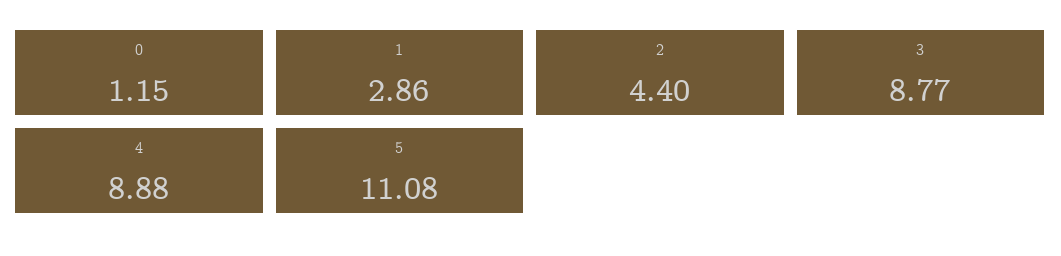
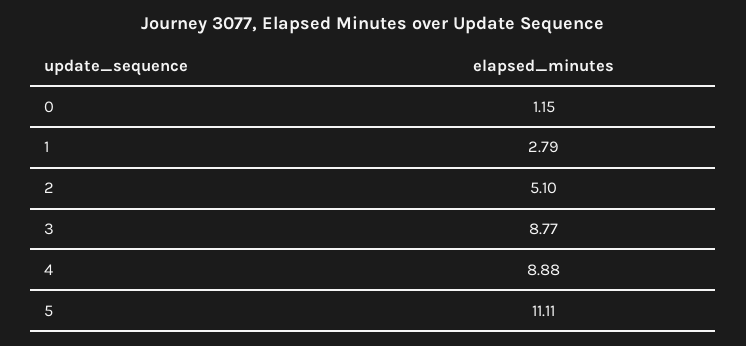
1: 2.86 -> 2.79
2: 4.4 -> 5.1
5: 11.08 -> 11.11

